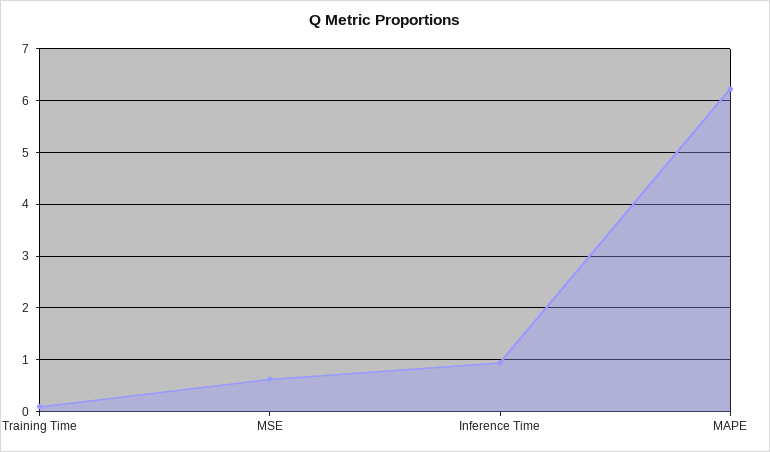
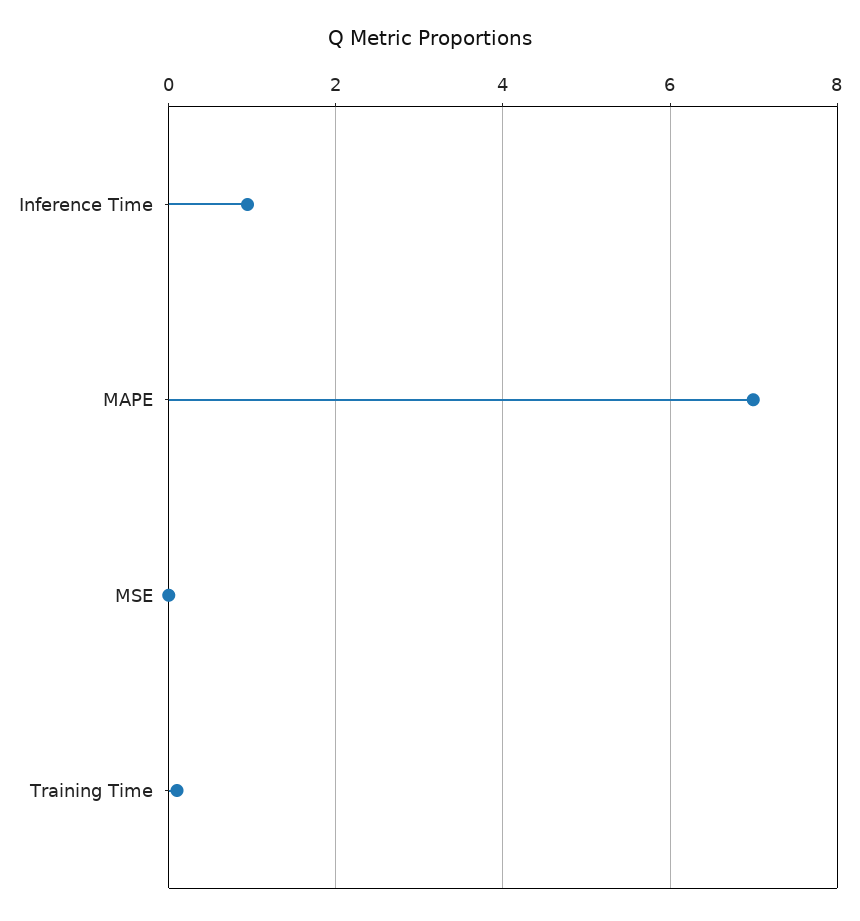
MSE: 0.6 -> 0
MAPE: 6.2 -> 7

